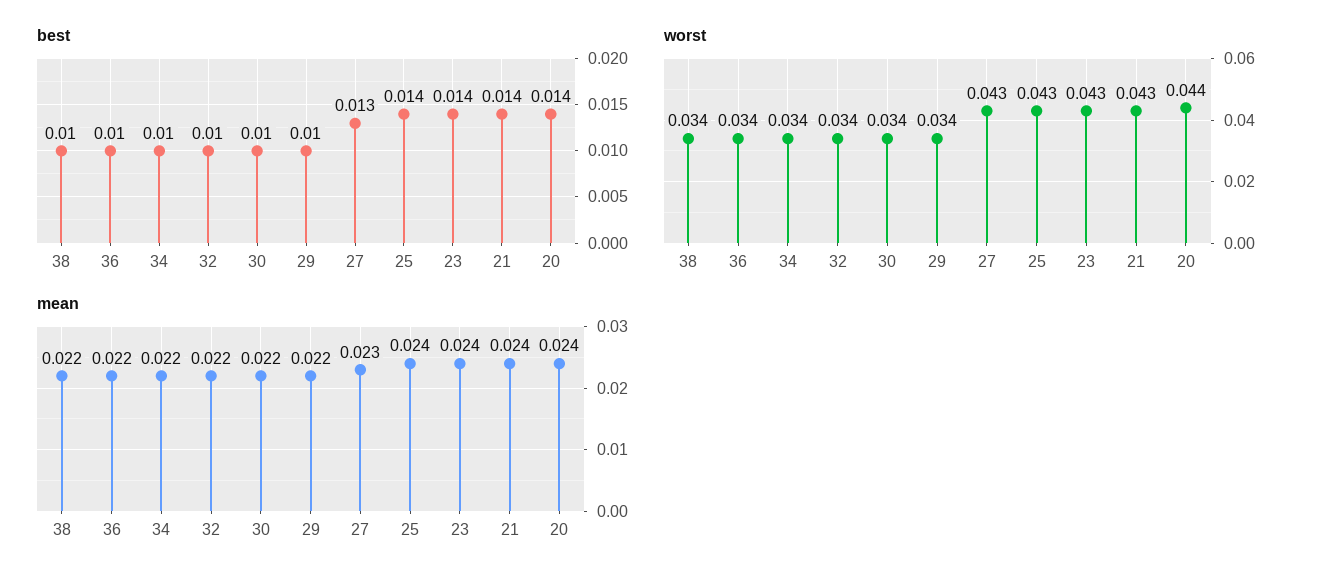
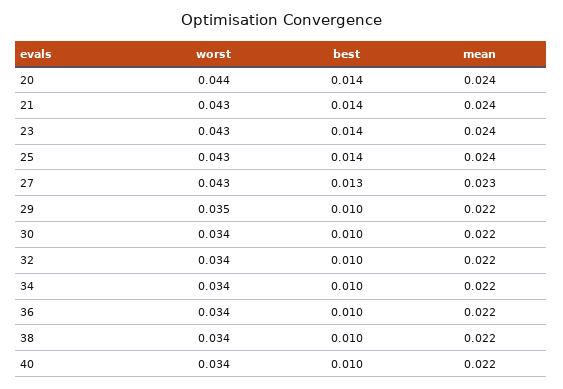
worst, 29: 0.034 -> 0.035
worst, 40: none -> 0.034
best, 40: none -> 0.01
mean, 40: none -> 0.022

